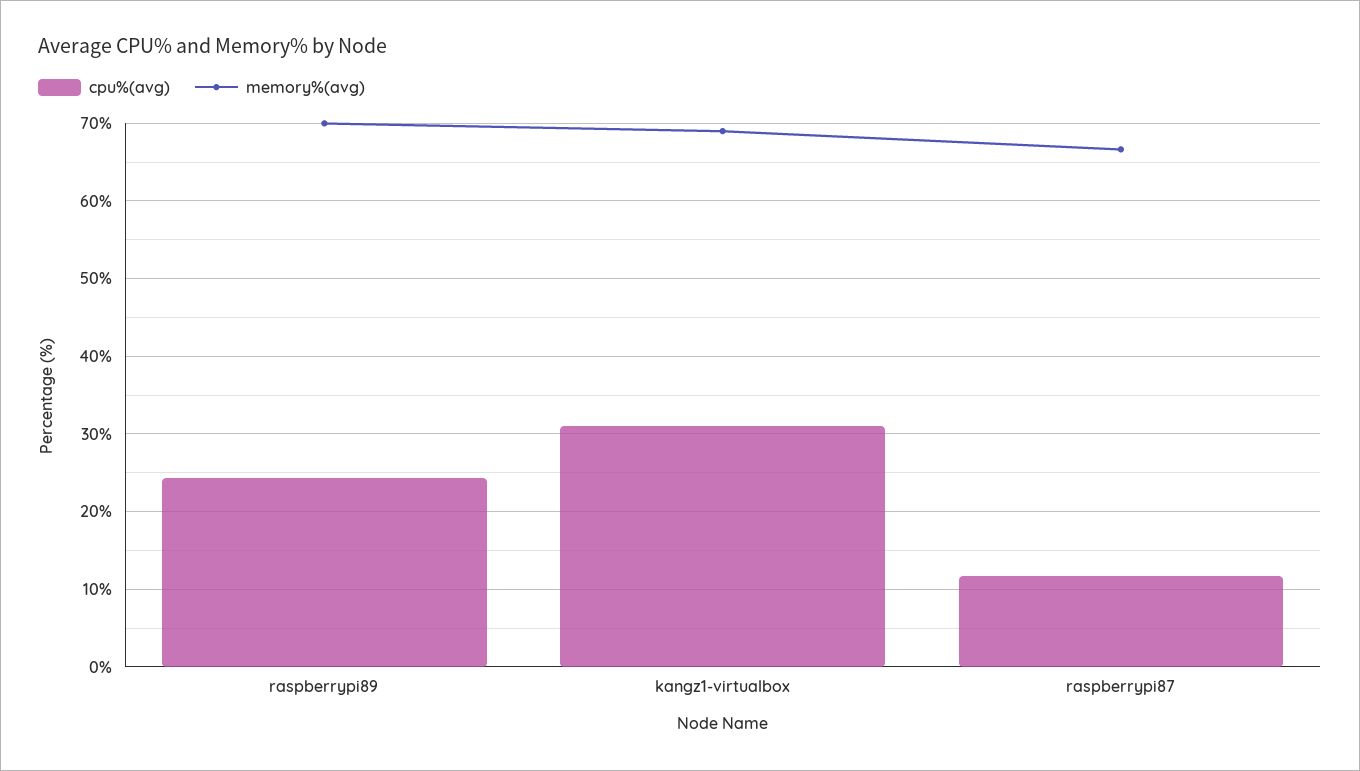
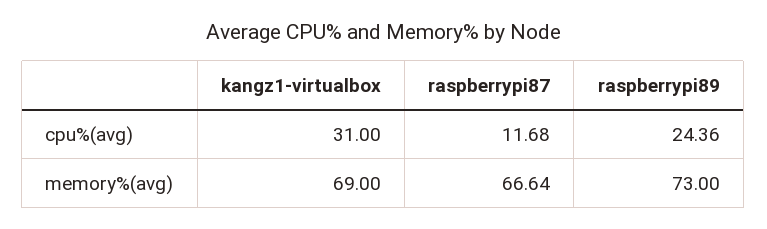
memory%(avg), raspberrypi89: 70 -> 73

